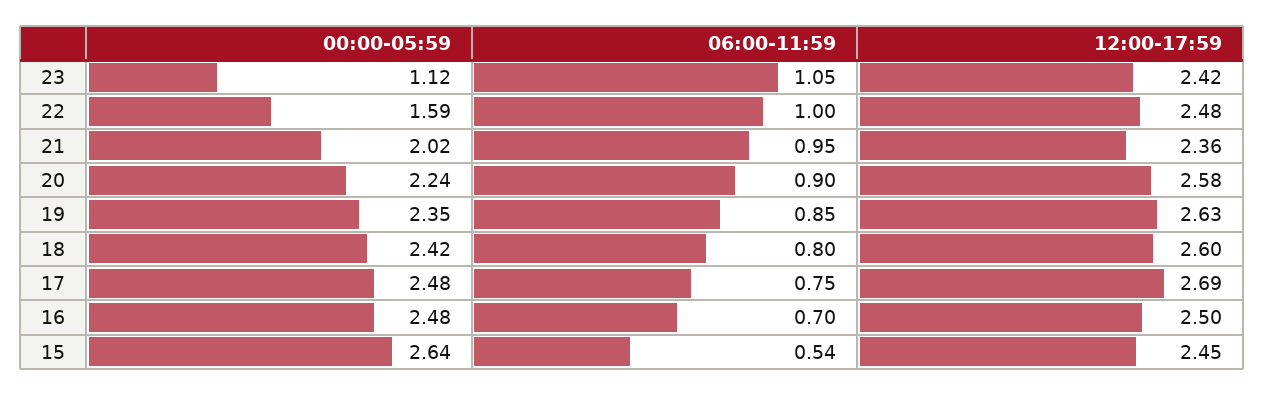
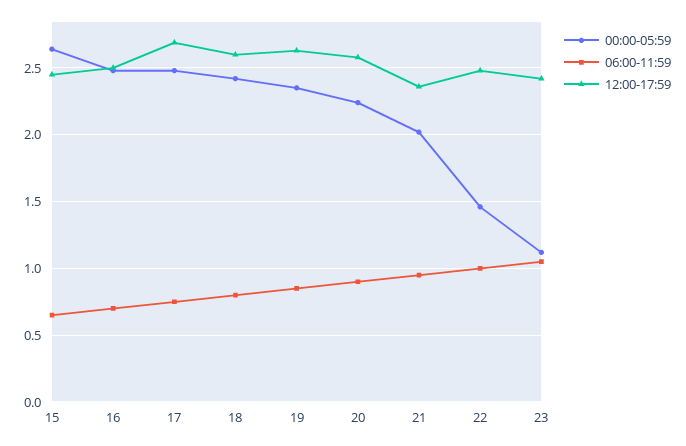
00:00-05:59, 22: 1.59 -> 1.45
06:00-11:59, 15: 0.54 -> 0.65

